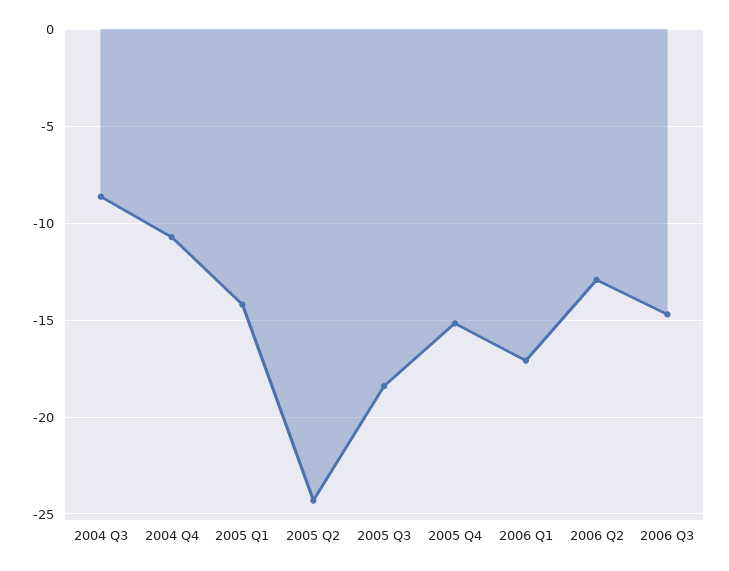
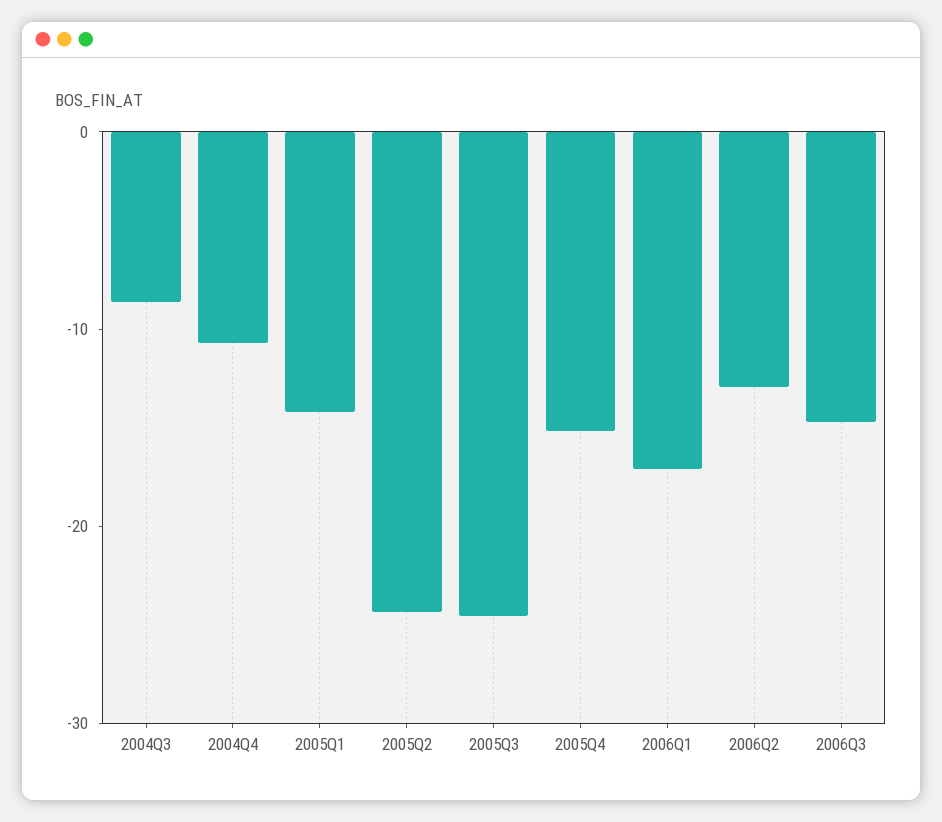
2005 Q3: -18.5 -> -24

